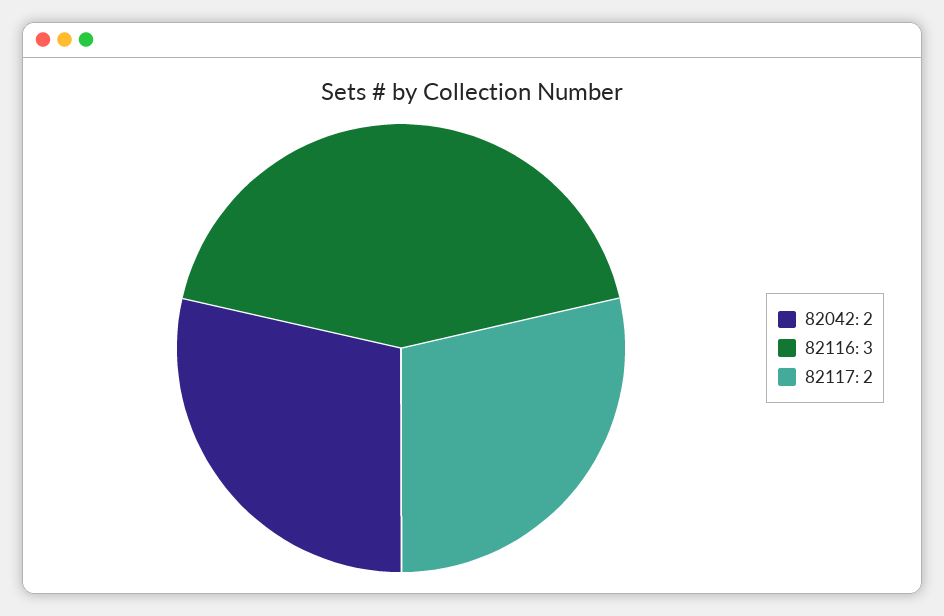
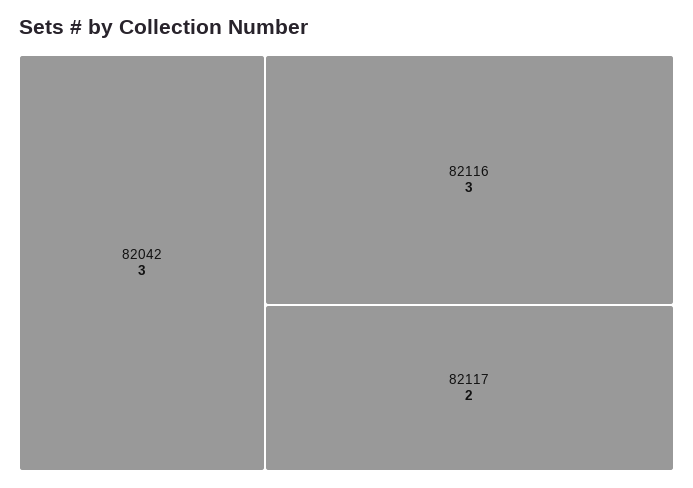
82042: 2 -> 3

